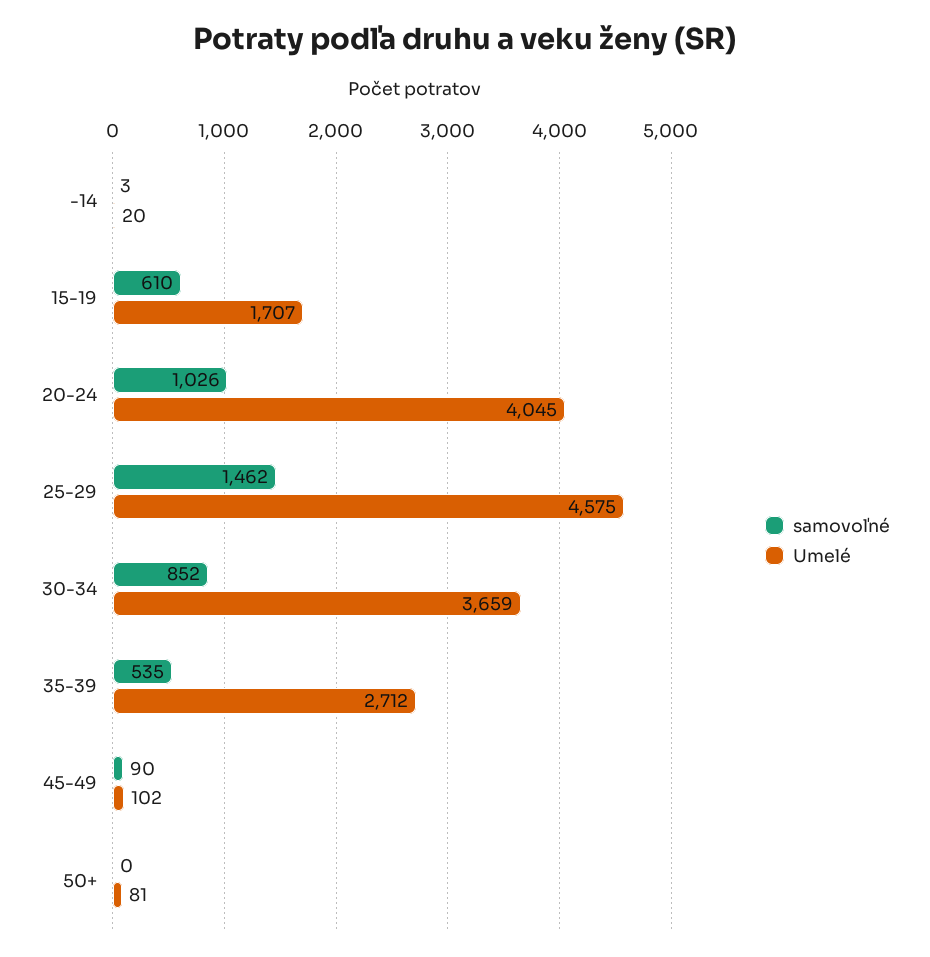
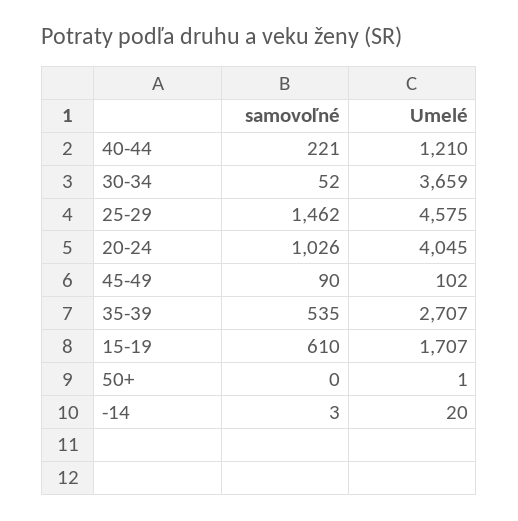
samovoľné, 30-34: 852 -> 52
Umelé, 35-39: 2712 -> 2707
Umelé, 50+: 81 -> 1
samovoľné, 40-44: none -> 221
Umelé, 40-44: none -> 1210

